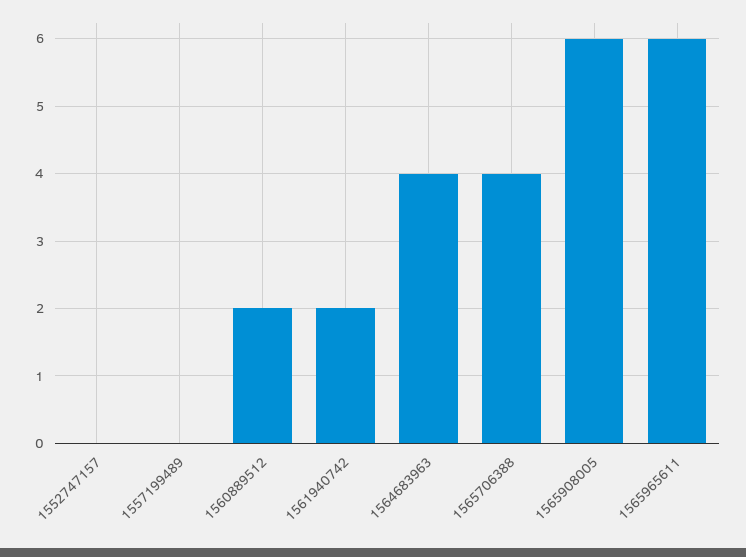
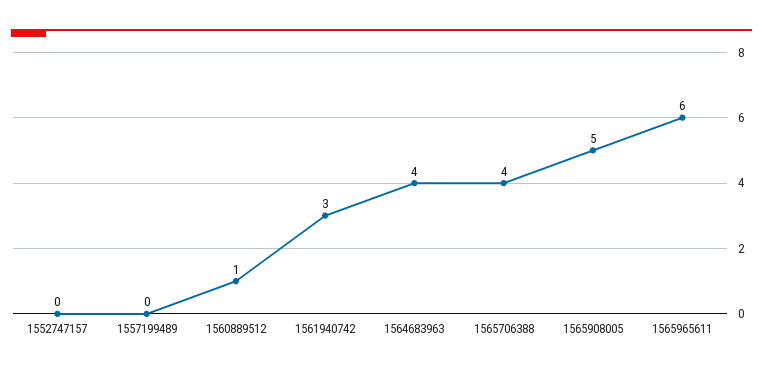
1560889512: 2 -> 1
1561940742: 2 -> 3
1565908005: 6 -> 5

